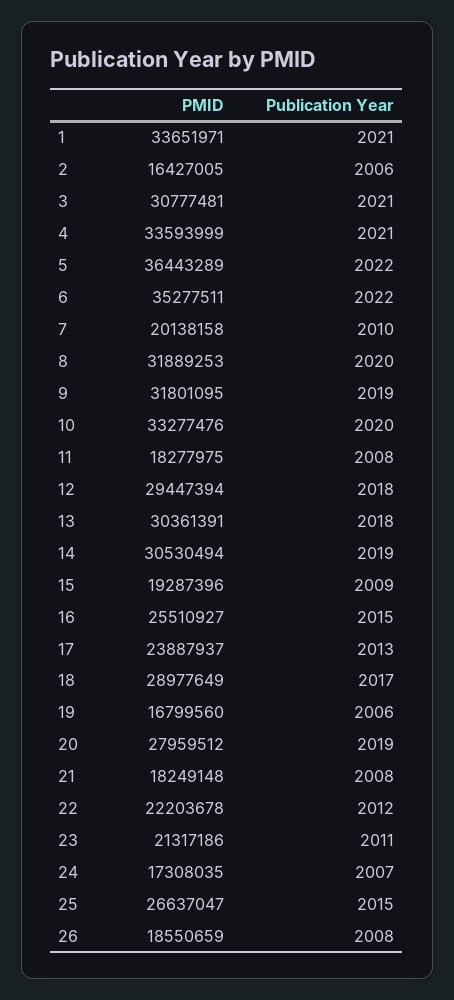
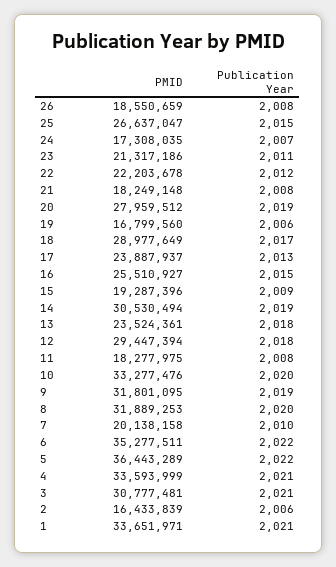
PMID, 2: 16427005 -> 16433839
PMID, 13: 30361391 -> 23524361

